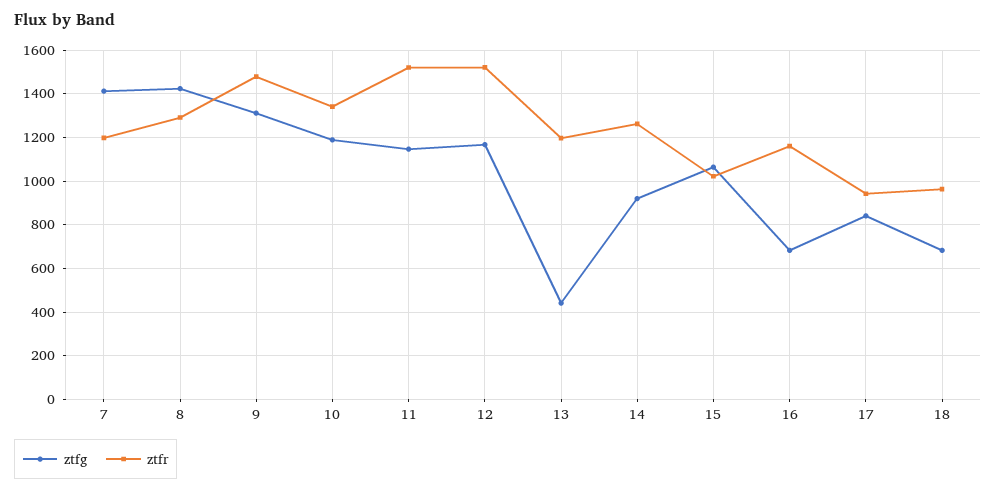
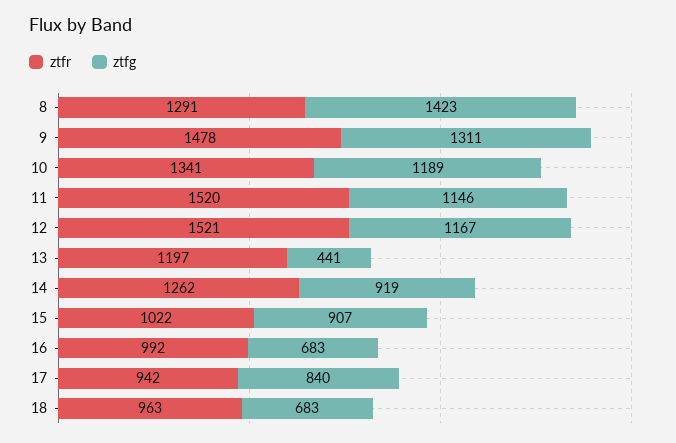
ztfg, 7: 1400 -> none
ztfr, 7: 1200 -> none
ztfg, 15: 1050 -> 907
ztfr, 16: 1150 -> 992

